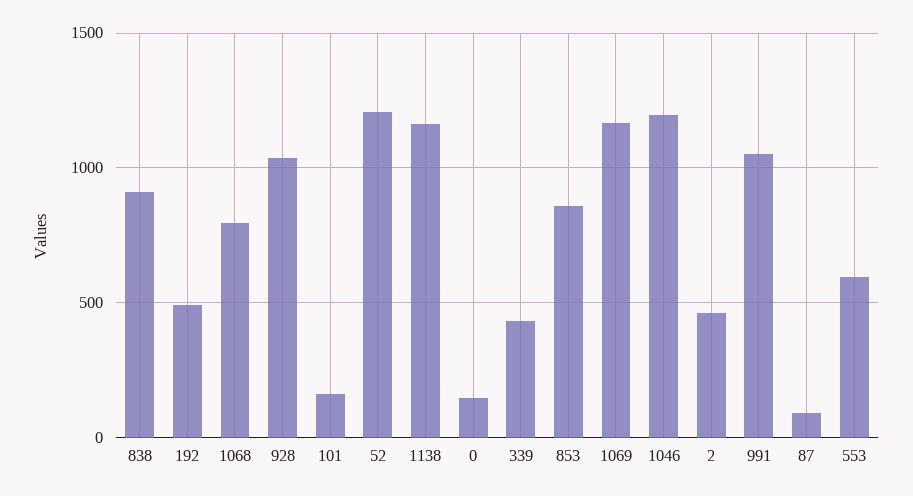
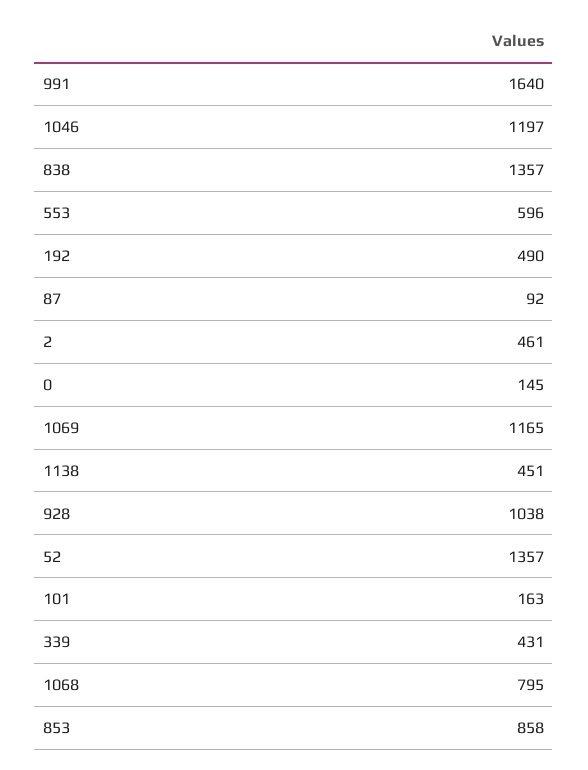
838: 900 -> 1357
52: 1200 -> 1357
1138: 1150 -> 451
991: 1050 -> 1640

